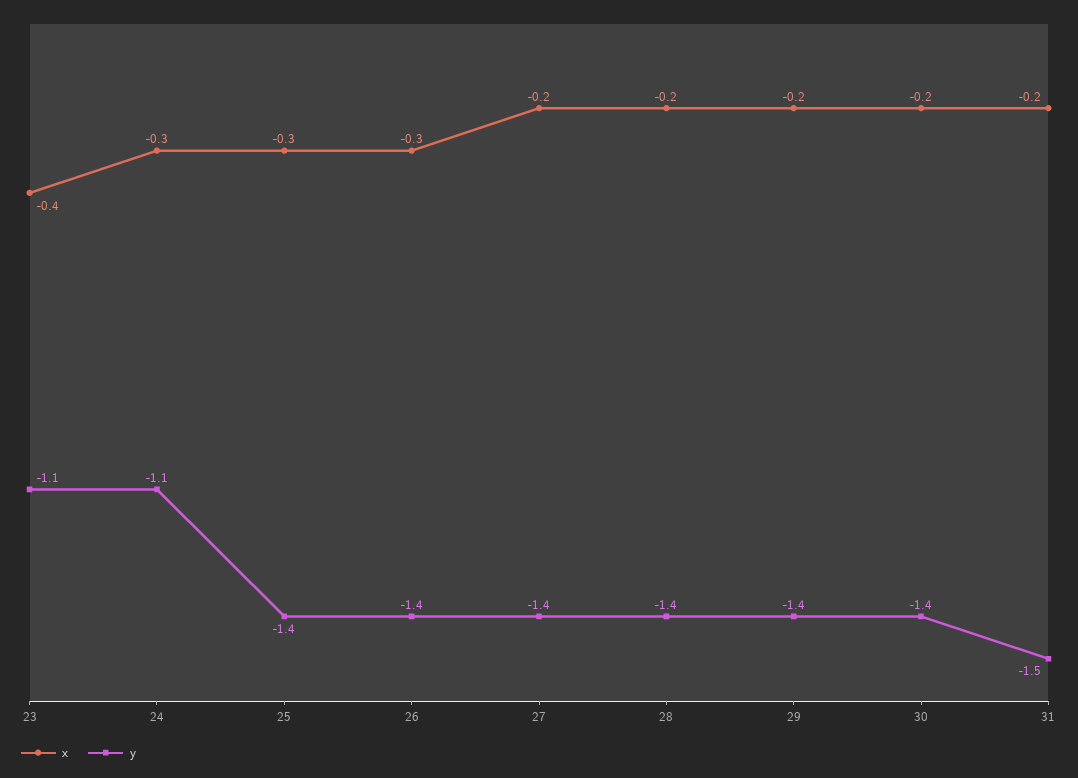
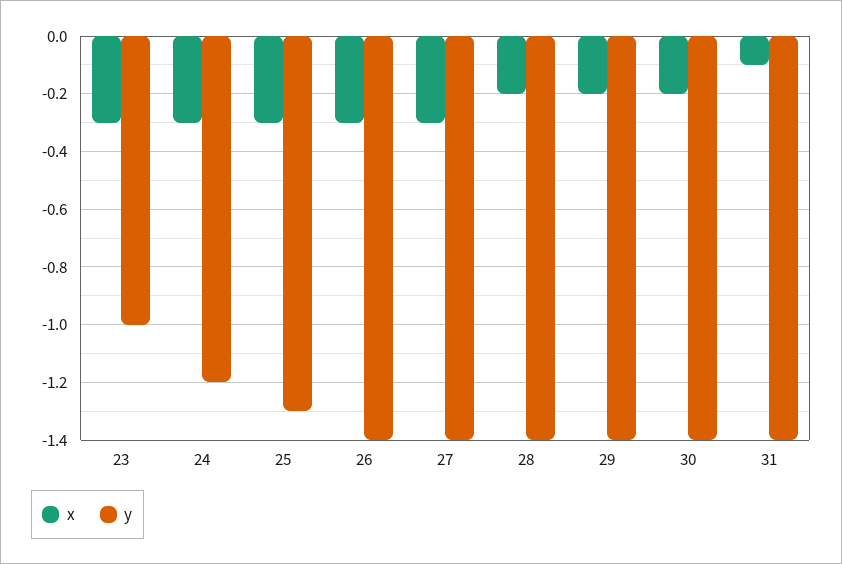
x, 23: -0.4 -> -0.3
y, 23: -1.1 -> -1
y, 24: -1.1 -> -1.2
y, 25: -1.4 -> -1.3
x, 27: -0.2 -> -0.3
x, 31: -0.2 -> -0.1
y, 31: -1.5 -> -1.4

